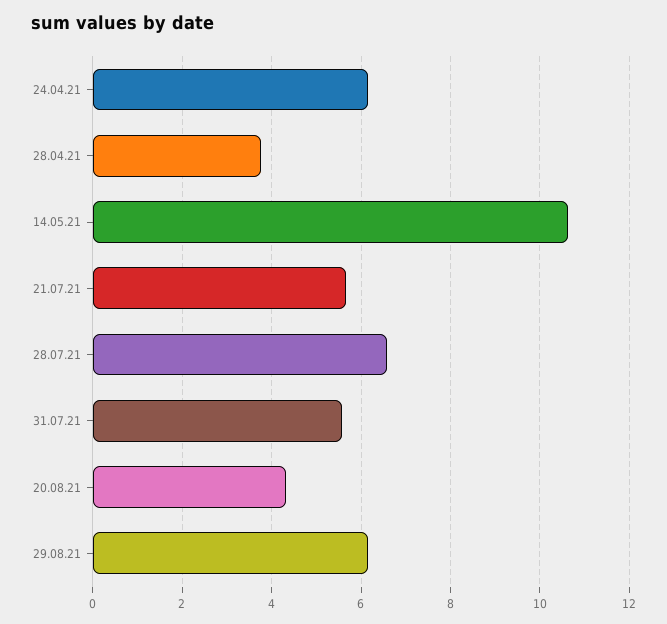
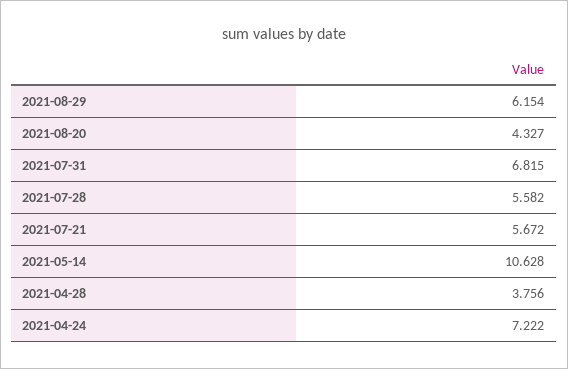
24.04.21: 6.2 -> 7.222
28.07.21: 6.6 -> 5.582
31.07.21: 5.6 -> 6.815

